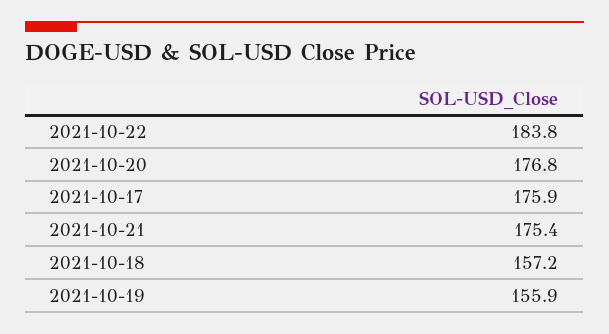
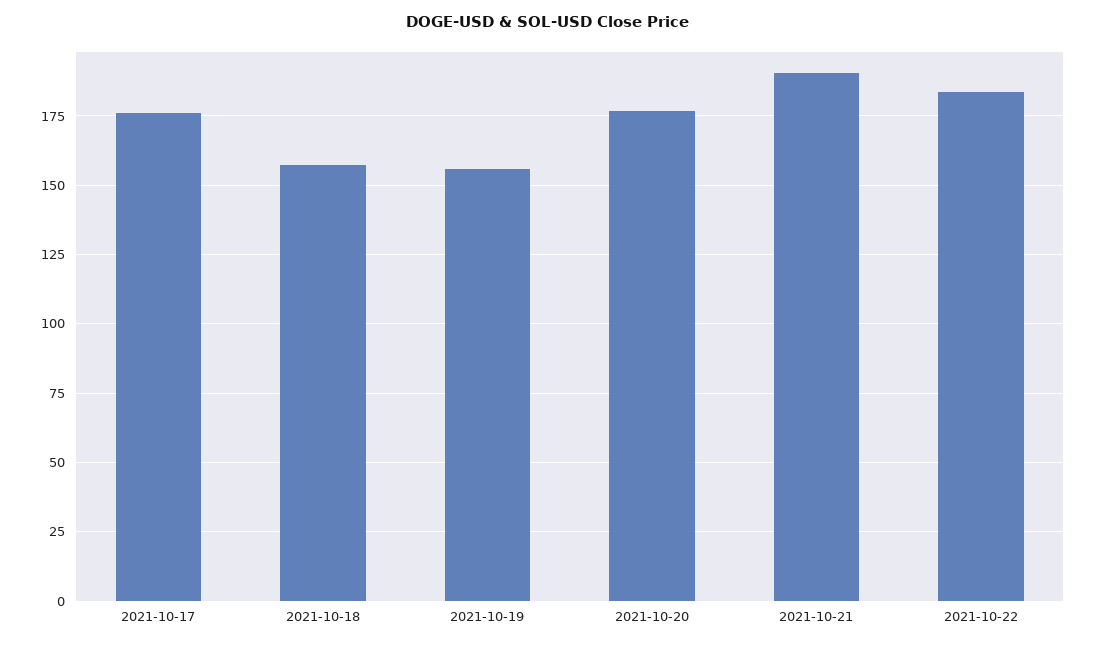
2021-10-21: 175.4 -> 190

